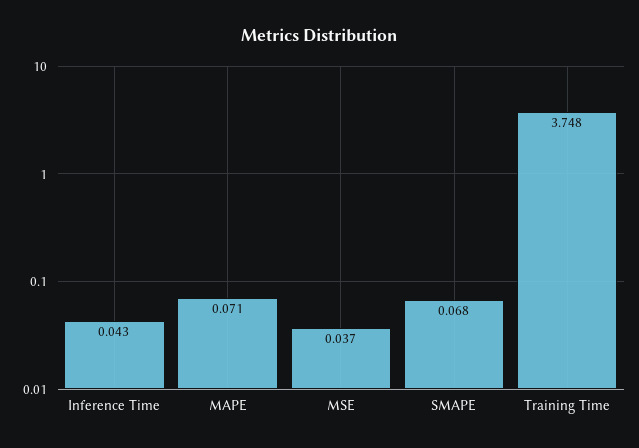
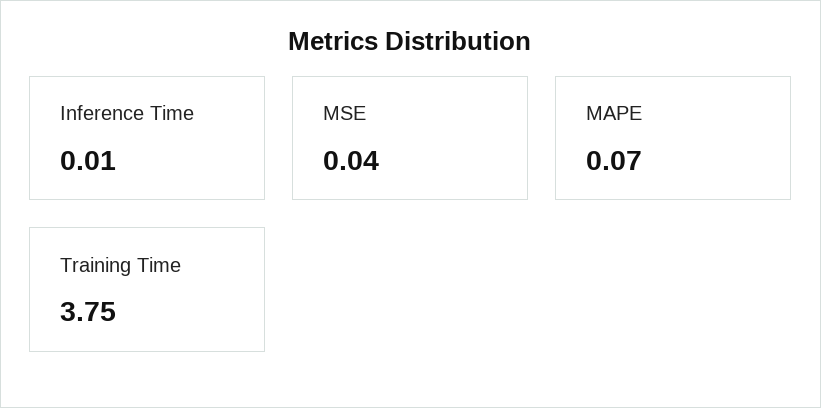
Inference Time: 0.043 -> 0.01
SMAPE: 0.068 -> none

